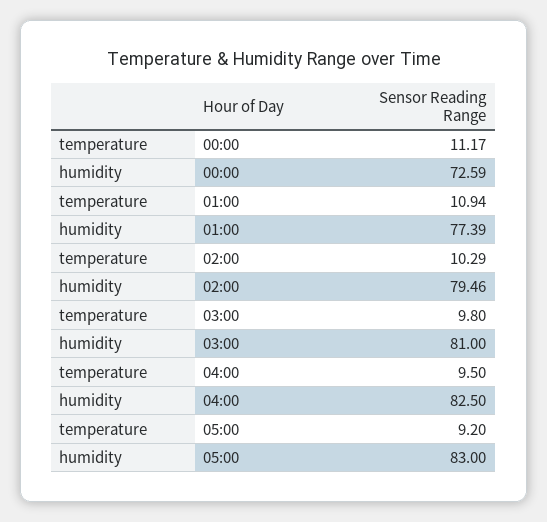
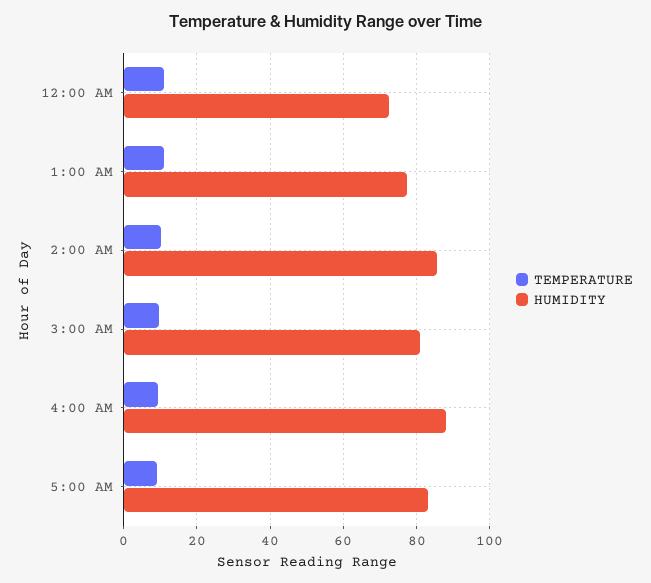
humidity, 02:00: 79.46 -> 86
humidity, 04:00: 82.5 -> 88

